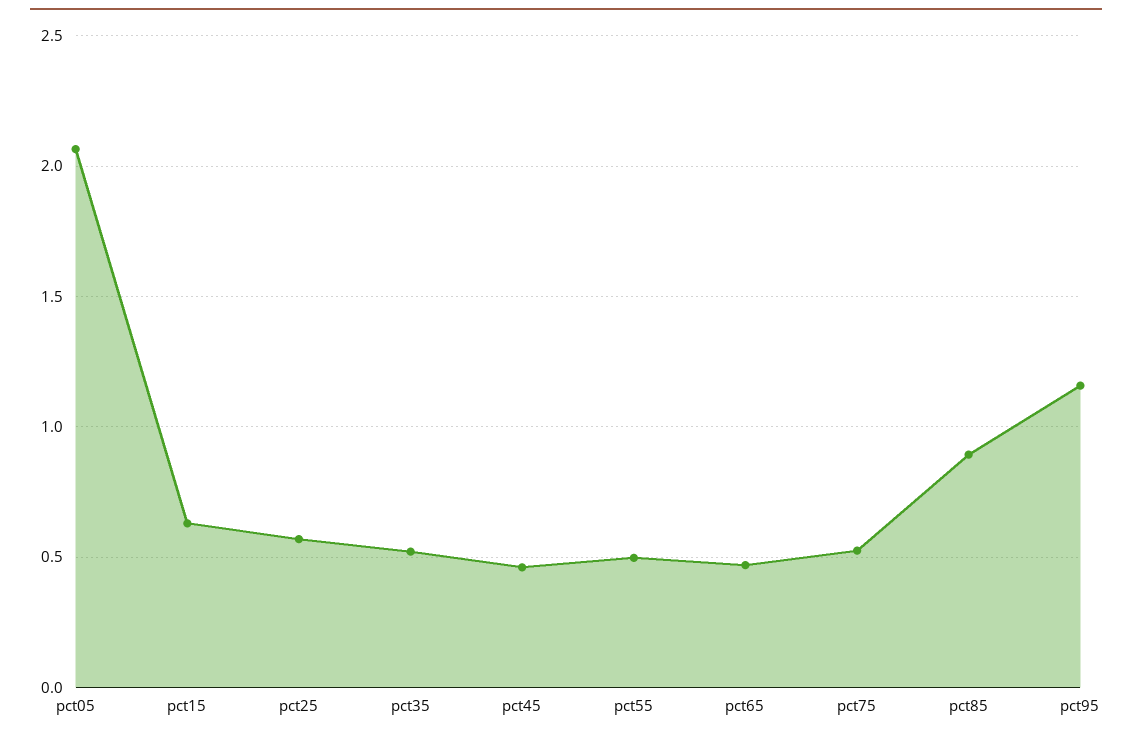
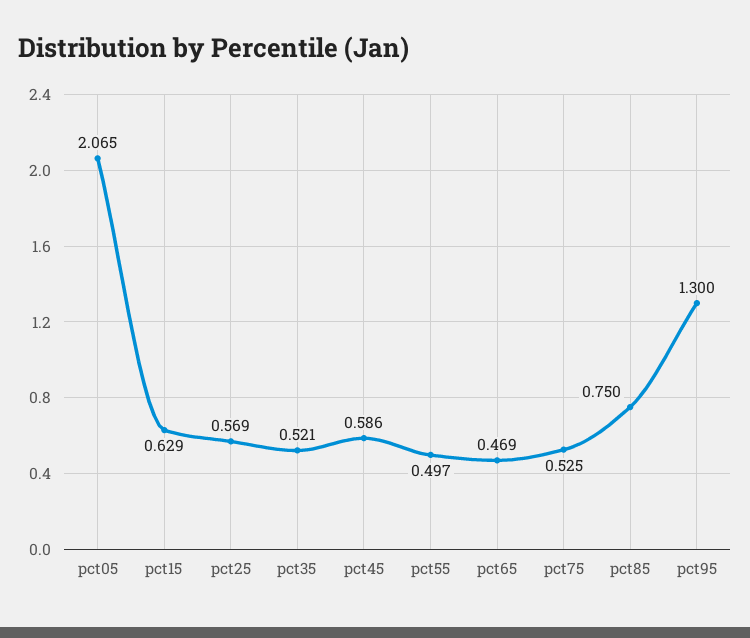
pct45: 0.45 -> 0.586
pct85: 0.9 -> 0.75
pct95: 1.15 -> 1.3

